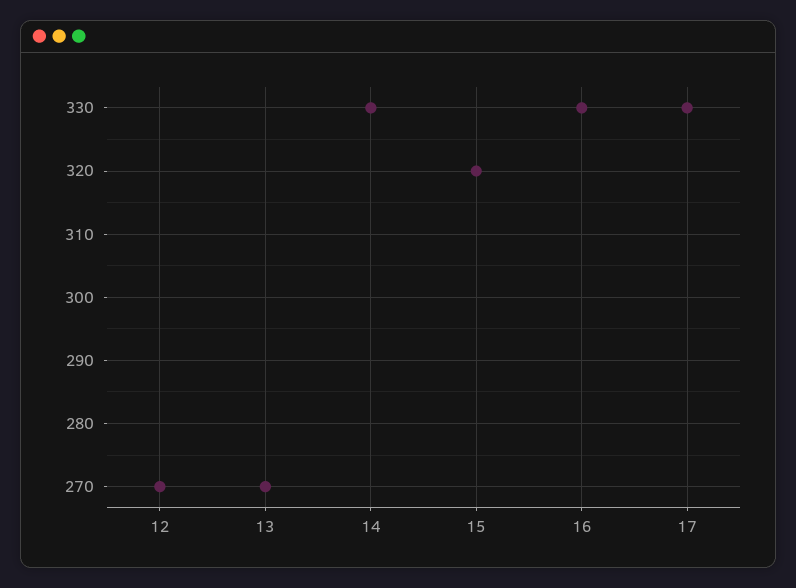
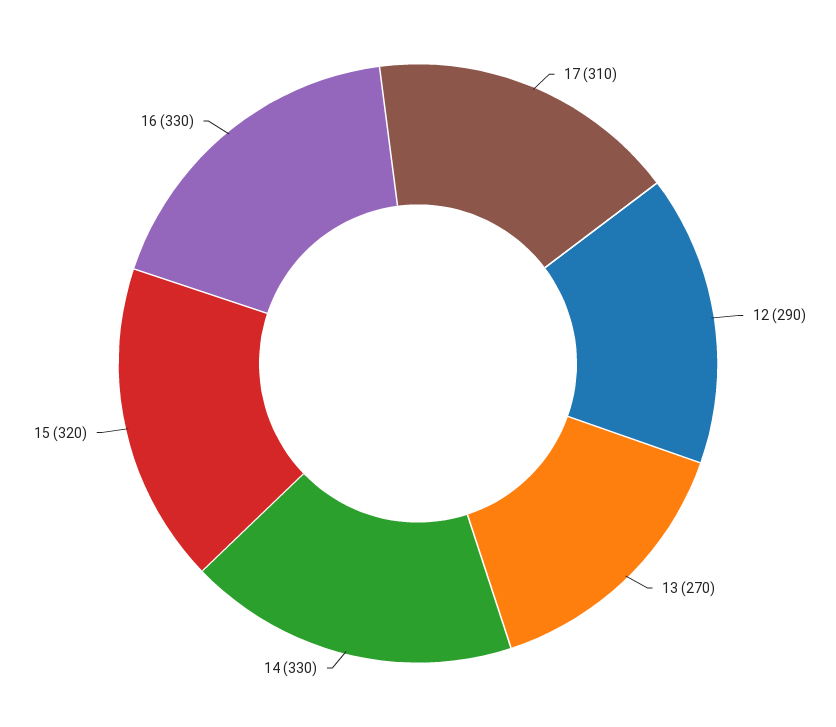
12: 270 -> 290
17: 330 -> 310

